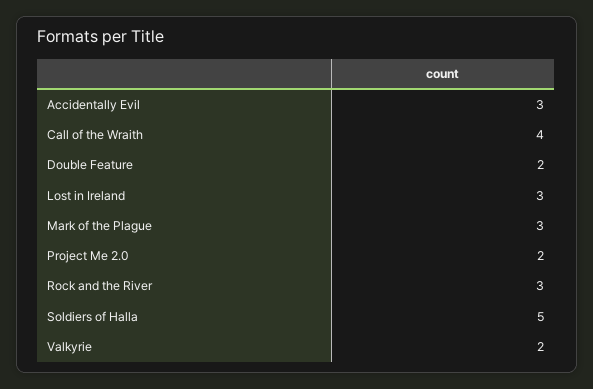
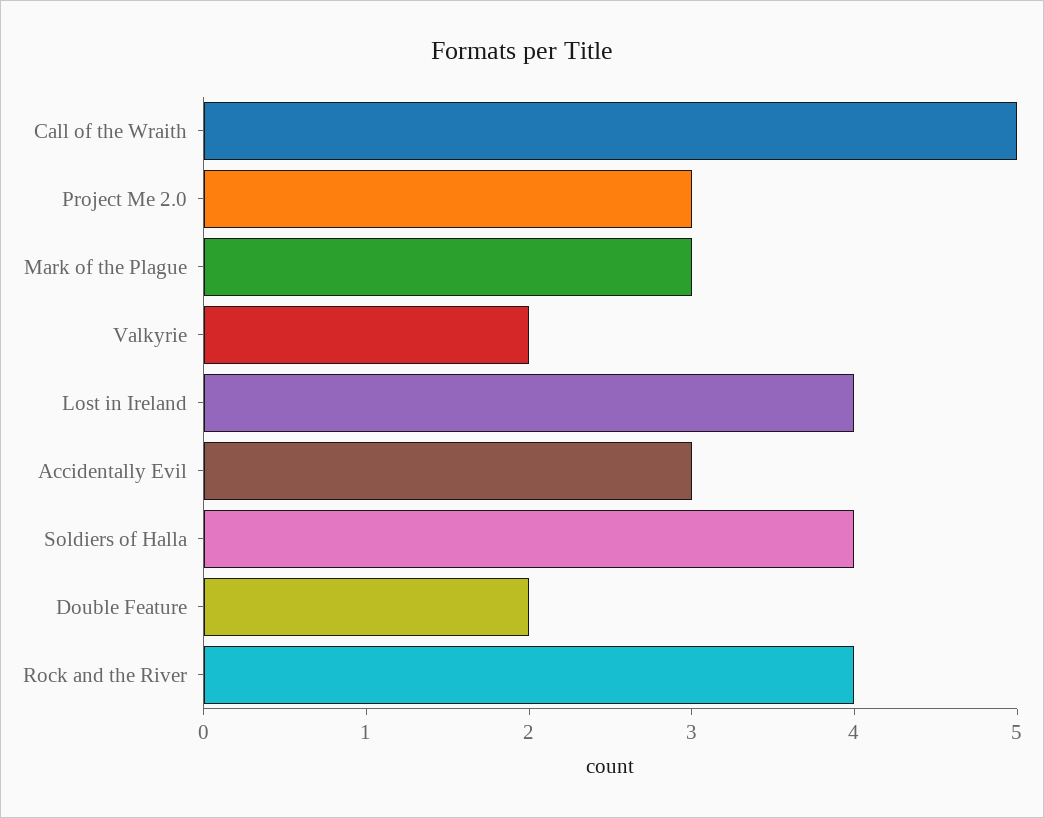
Call of the Wraith: 4 -> 5
Lost in Ireland: 3 -> 4
Project Me 2.0: 2 -> 3
Rock and the River: 3 -> 4
Soldiers of Halla: 5 -> 4

